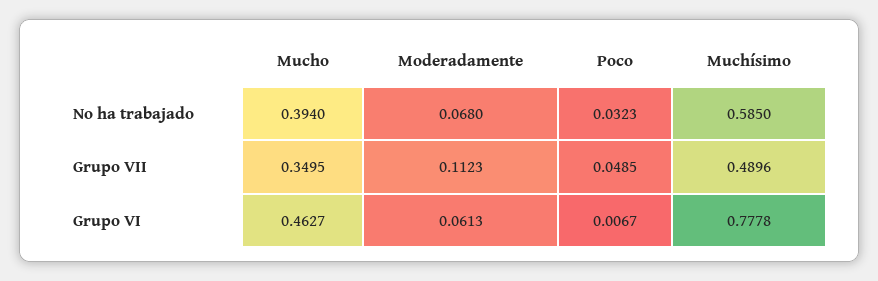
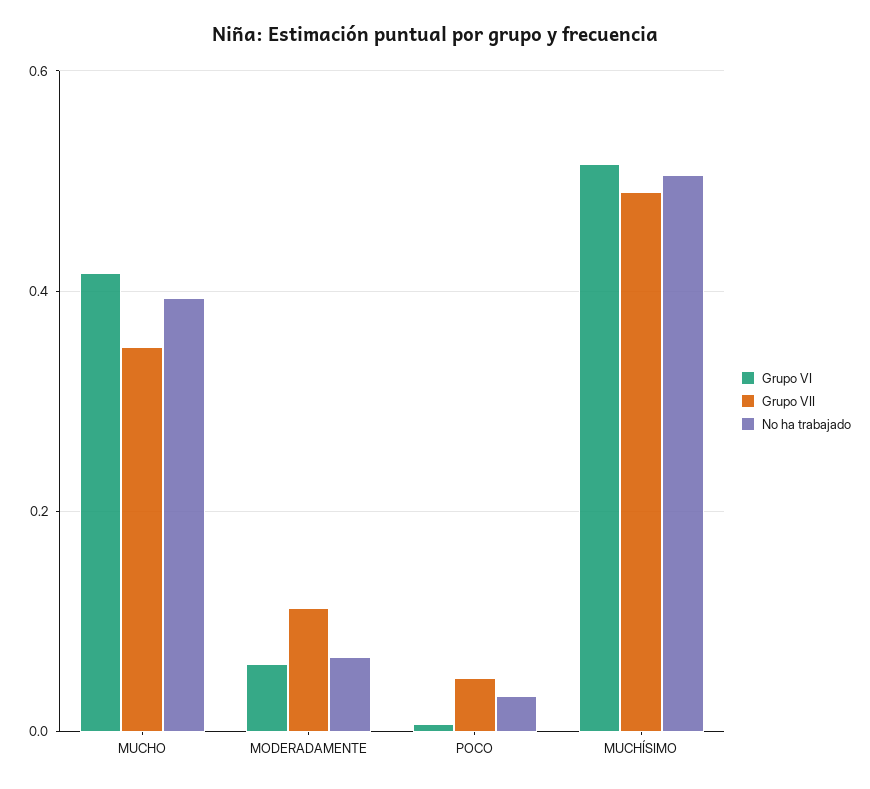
No ha trabajado, Muchísimo: 0.585 -> 0.5
Grupo VI, Mucho: 0.4627 -> 0.42
Grupo VI, Muchísimo: 0.7778 -> 0.52

